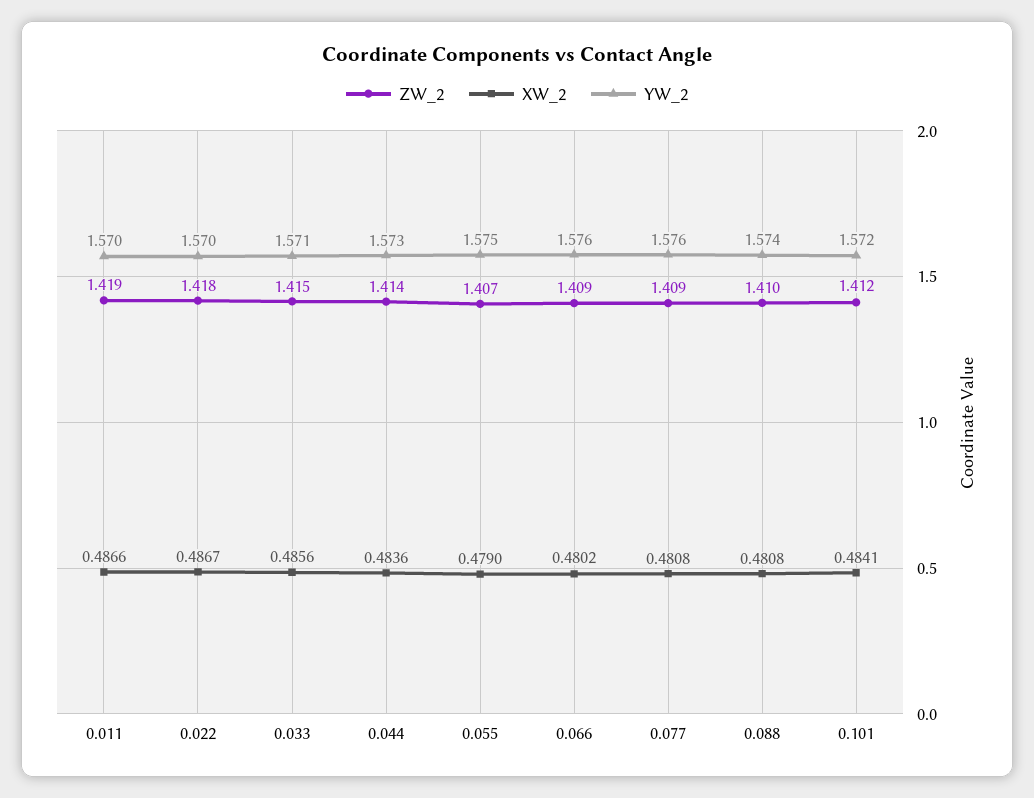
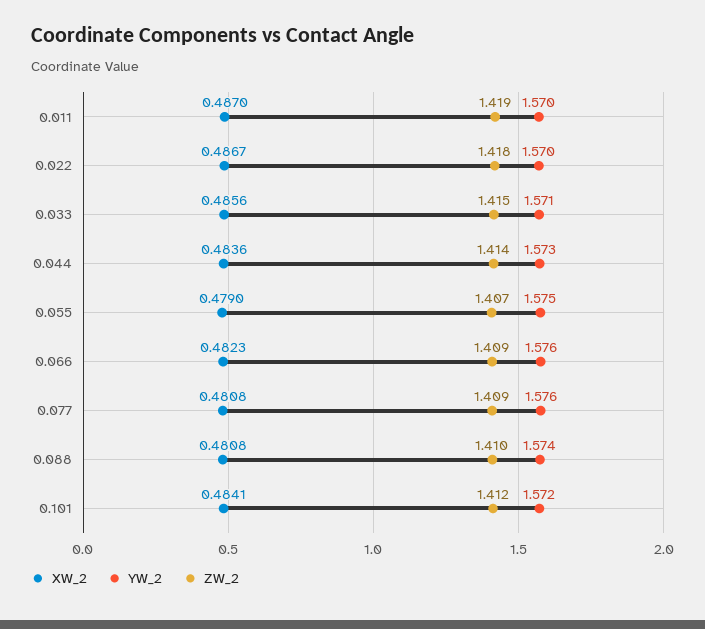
XW_2, 0.011: 0.4866 -> 0.487
XW_2, 0.066: 0.4802 -> 0.4823

